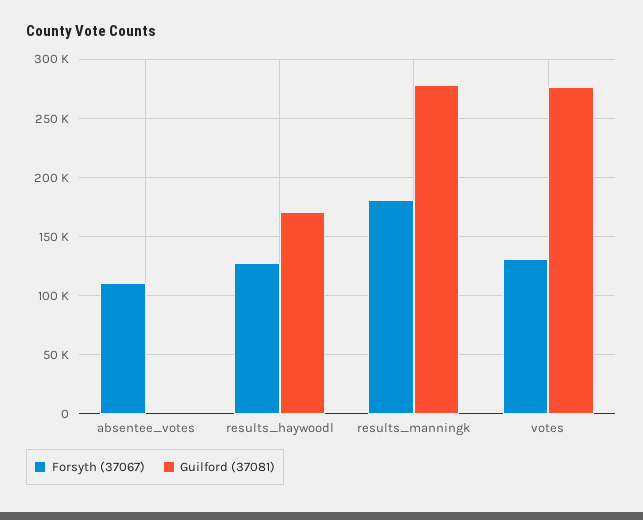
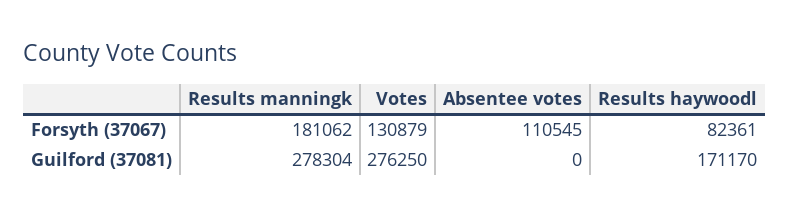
Forsyth (37067), results_haywoodl: 130000 -> 82361

